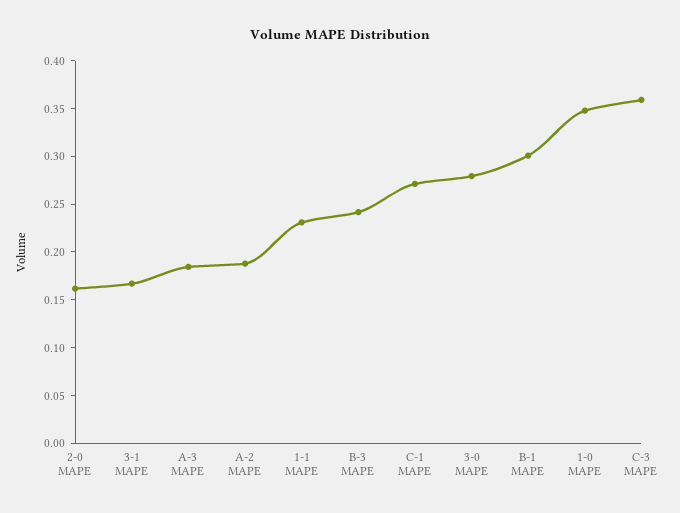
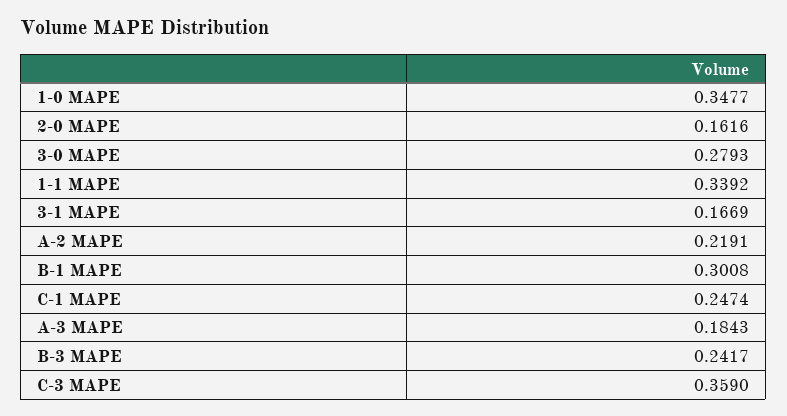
A-2 MAPE: 0.19 -> 0.2191
1-1 MAPE: 0.23 -> 0.3392
C-1 MAPE: 0.27 -> 0.2474

